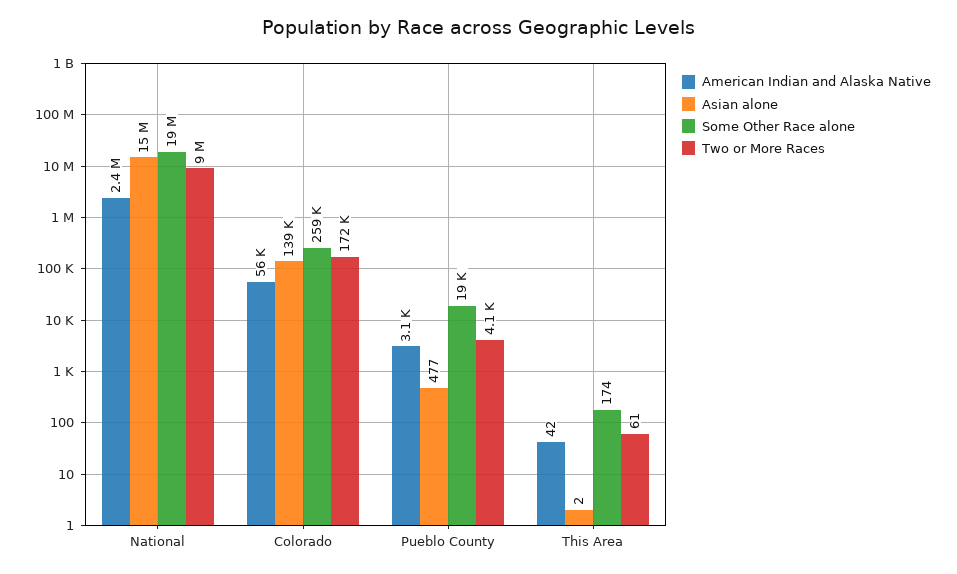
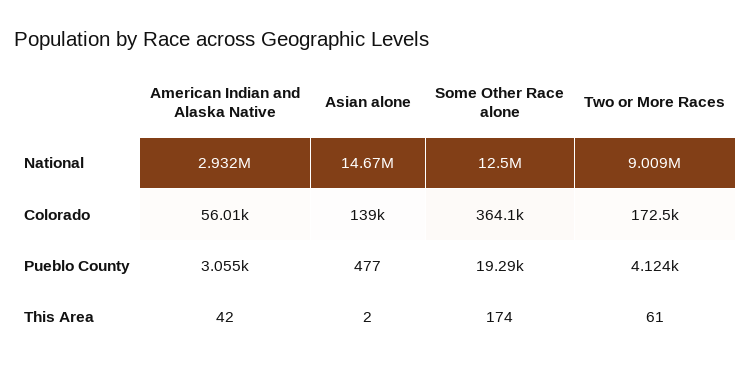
American Indian and Alaska Native, National: 2400000 -> 2932000
Some Other Race alone, National: 19000000 -> 12500000
Some Other Race alone, Colorado: 259000 -> 364100

